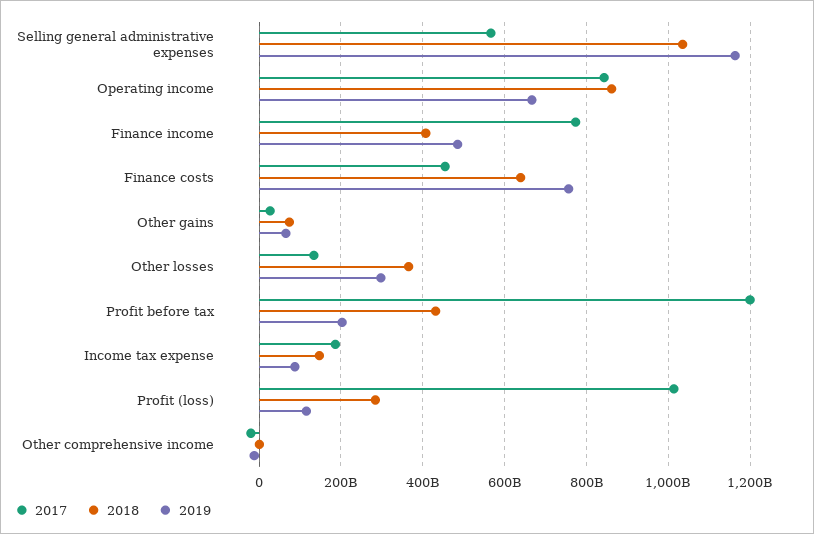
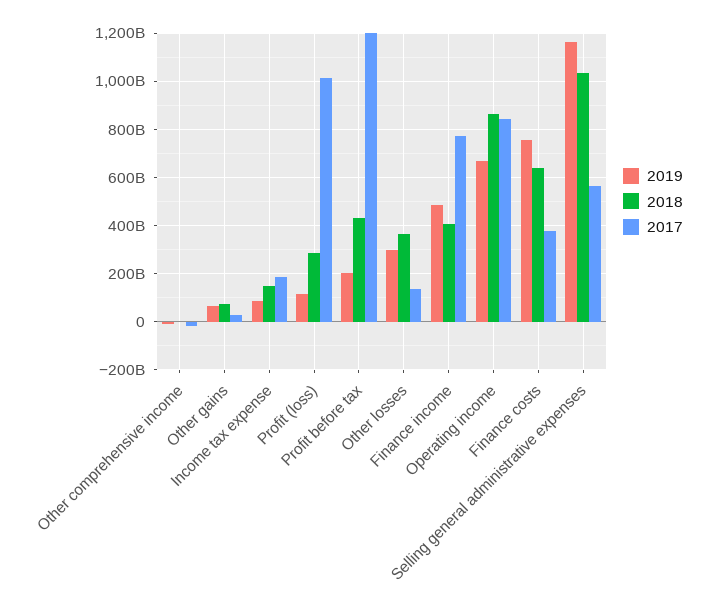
2017, Finance costs: 460000000000 -> 375000000000

